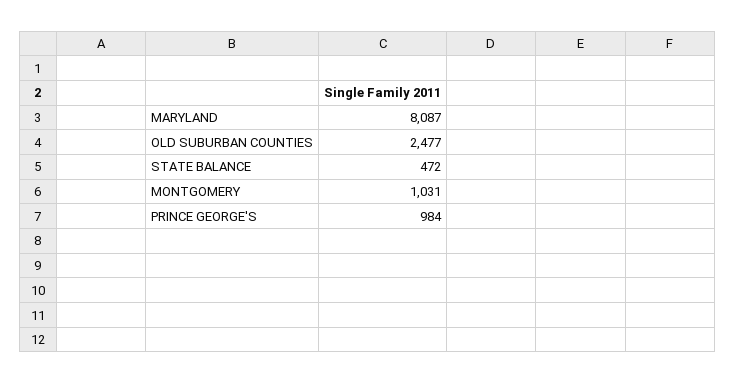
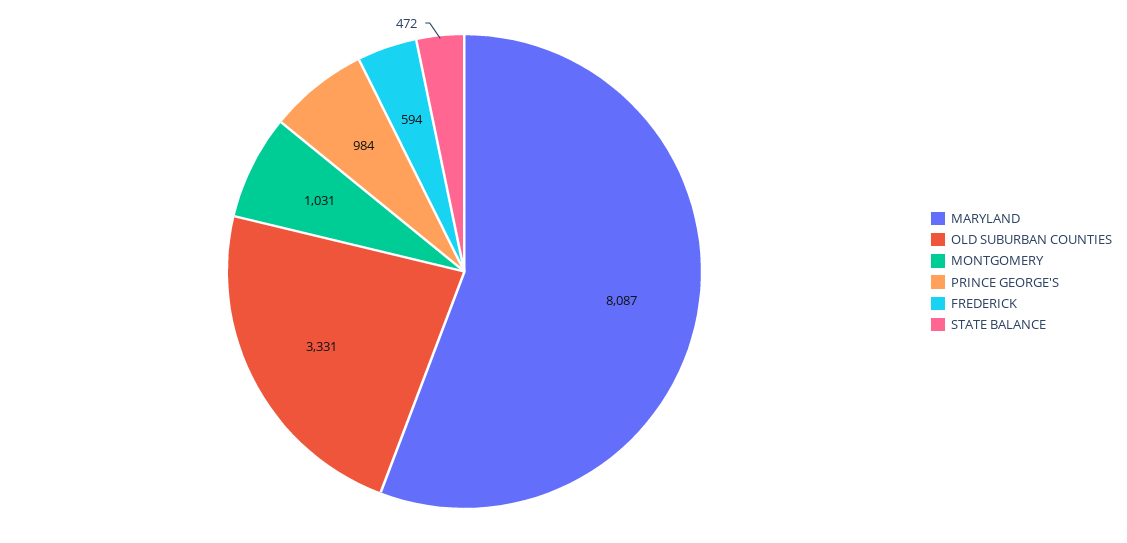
OLD SUBURBAN COUNTIES: 2477 -> 3331
FREDERICK: none -> 594

